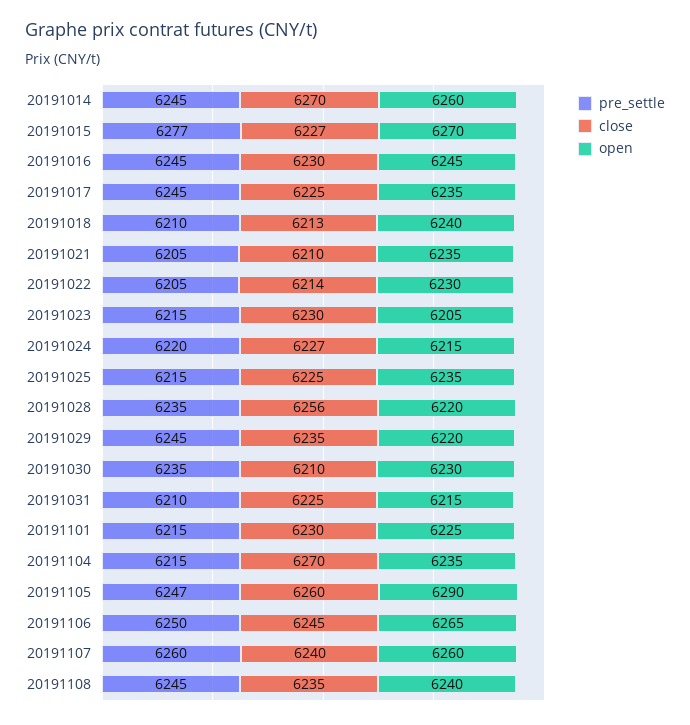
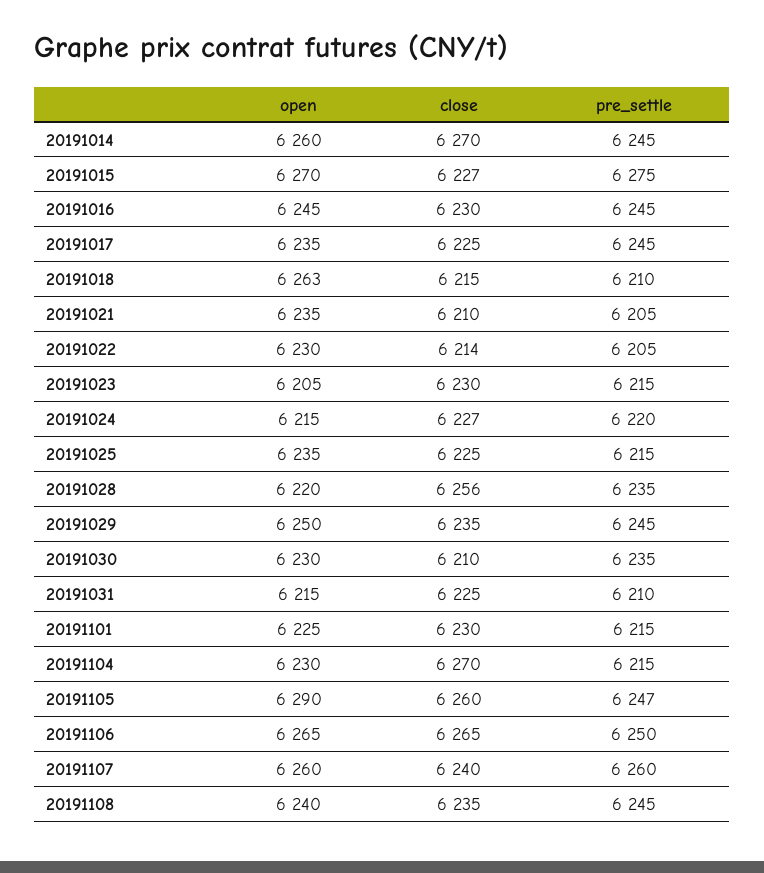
pre_settle, 20191015: 6277 -> 6275
close, 20191018: 6213 -> 6215
open, 20191018: 6240 -> 6263
open, 20191029: 6220 -> 6250
open, 20191104: 6235 -> 6230
close, 20191106: 6245 -> 6265

